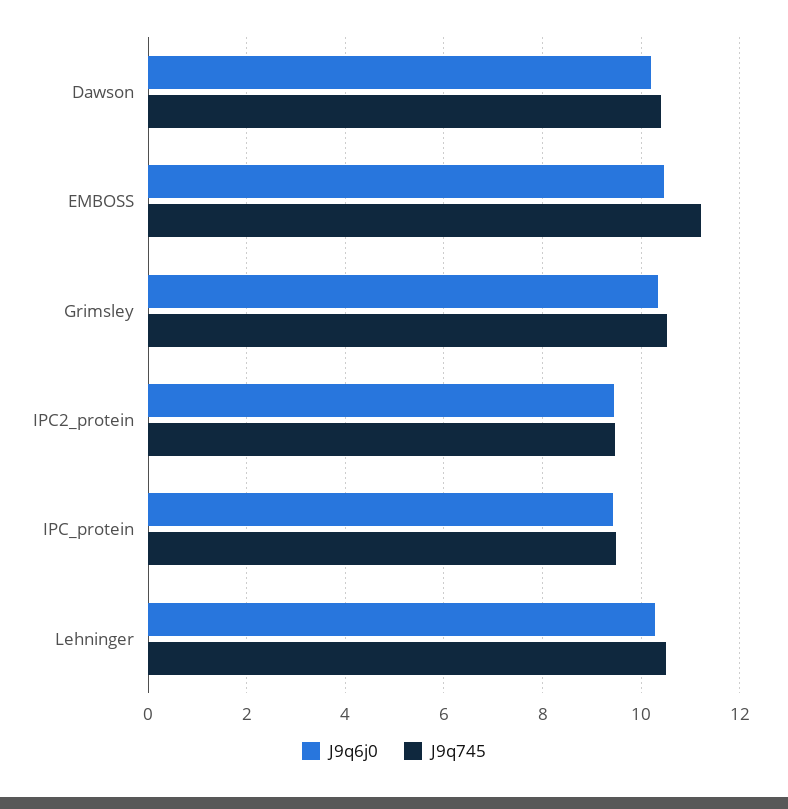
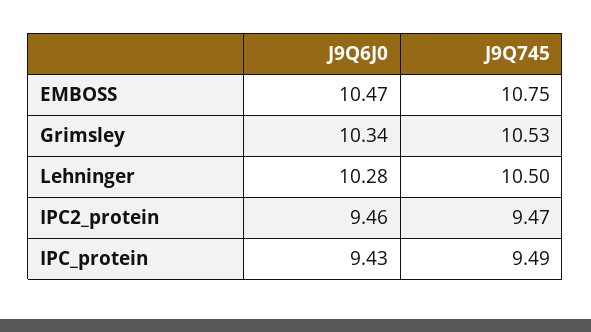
J9q6j0, Dawson: 10.2 -> none
J9q745, Dawson: 10.4 -> none
J9q745, EMBOSS: 11.2 -> 10.75

